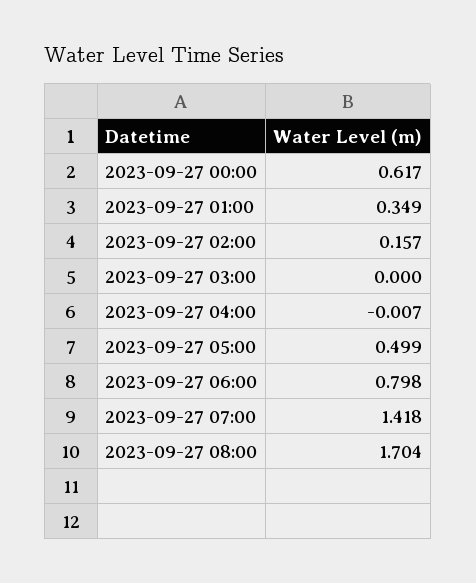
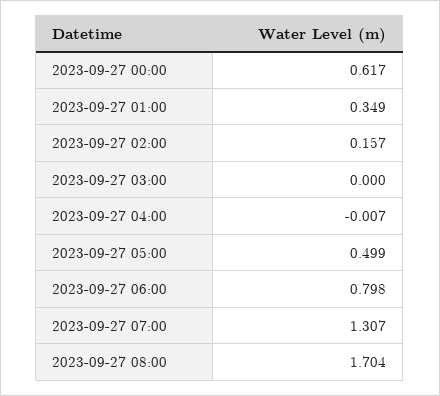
2023-09-27 07:00: 1.418 -> 1.307

